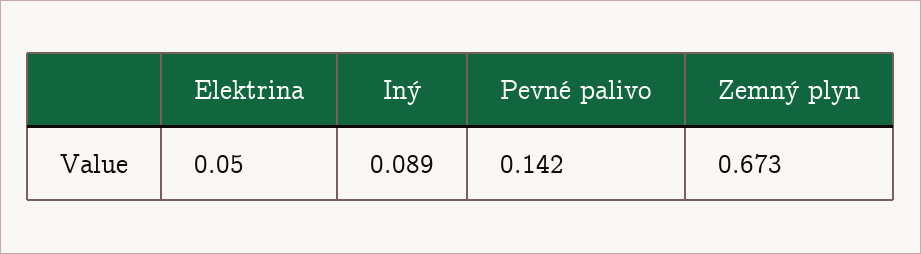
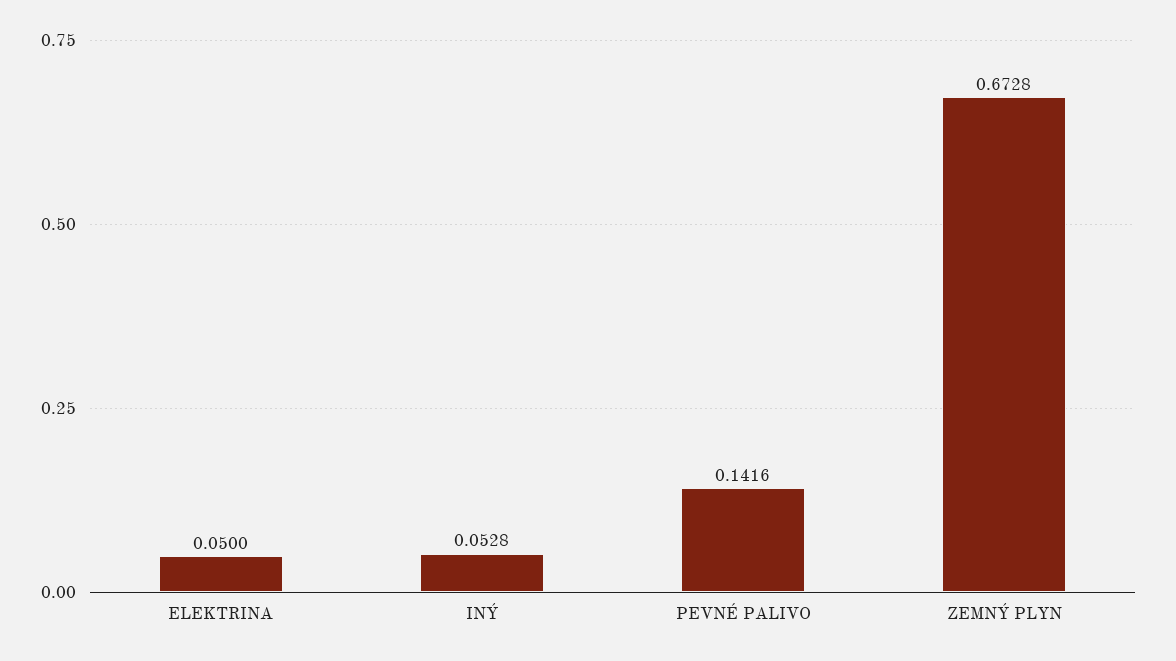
Iný: 0.089 -> 0.0528

